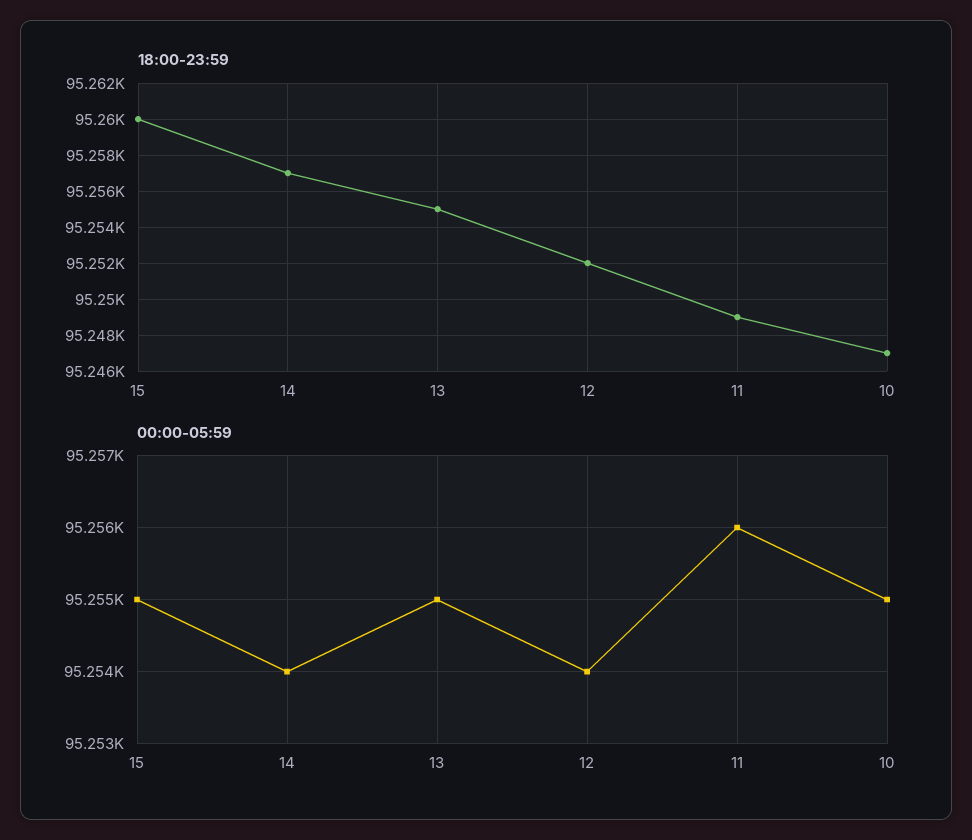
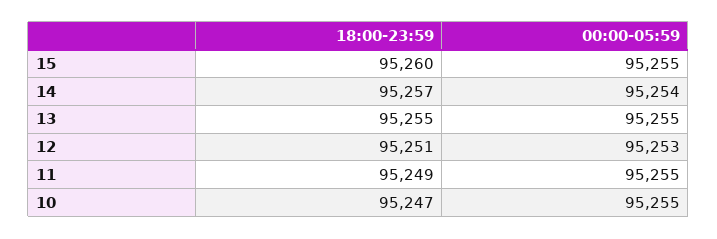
18:00-23:59, 12: 95252 -> 95251
00:00-05:59, 12: 95254 -> 95253
00:00-05:59, 11: 95256 -> 95255

